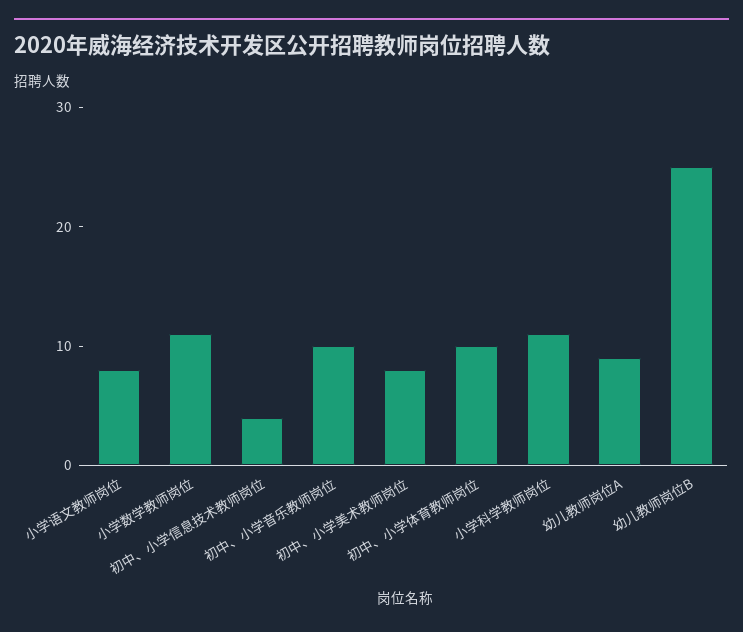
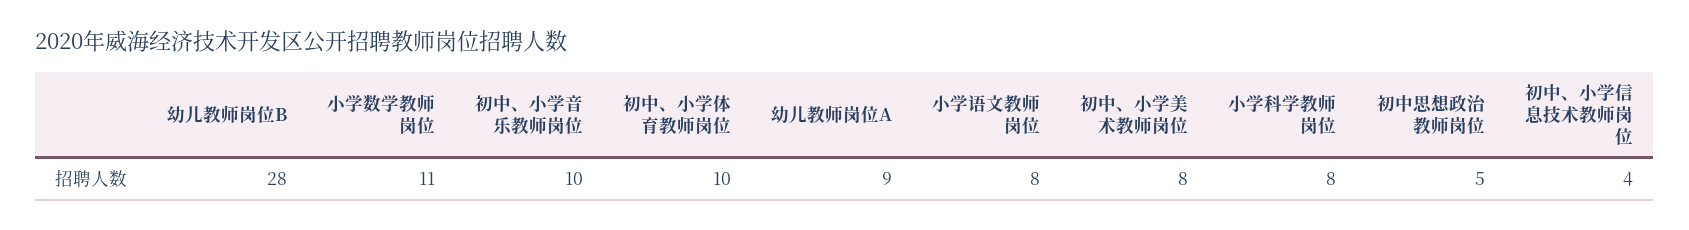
小学科学教师岗位: 11 -> 8
幼儿教师岗位B: 25 -> 28
初中思想政治教师岗位: none -> 5

